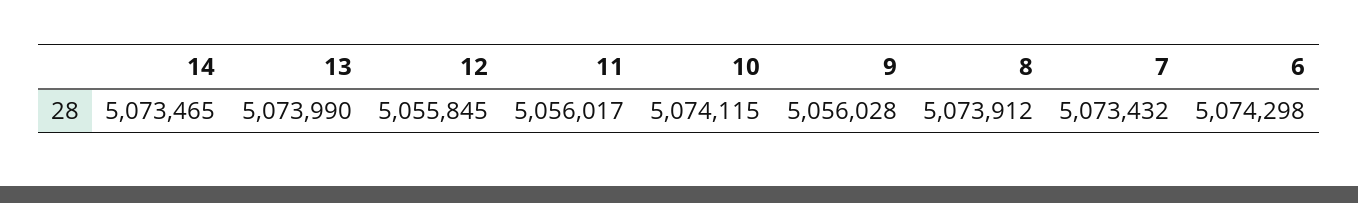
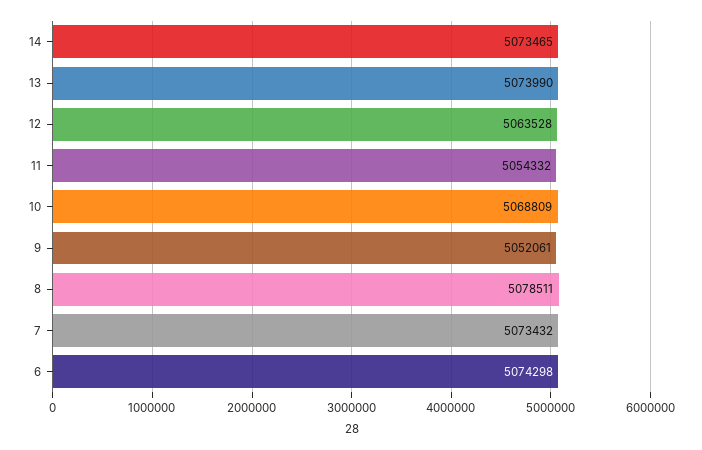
12: 5055845 -> 5063528
11: 5056017 -> 5054332
10: 5074115 -> 5068809
9: 5056028 -> 5052061
8: 5073912 -> 5078511

